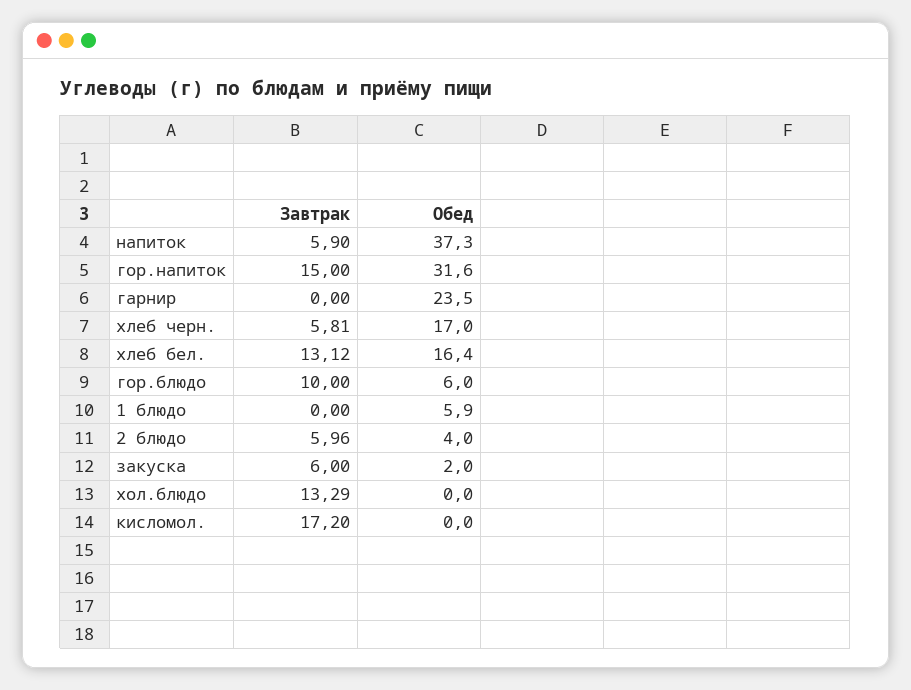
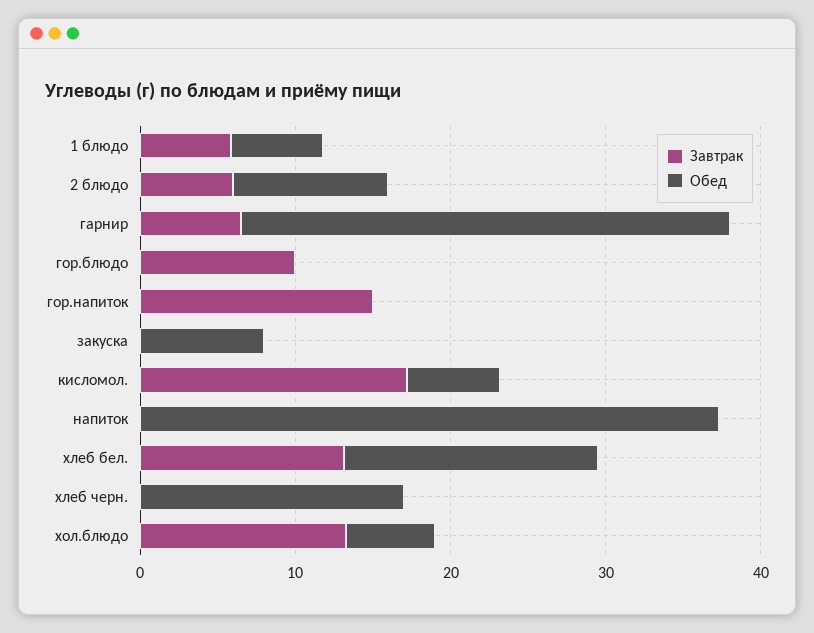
Завтрак, напиток: 5.9 -> 0
Обед, гор.напиток: 31.6 -> 0
Завтрак, гарнир: 0 -> 6
Обед, гарнир: 23.5 -> 32
Завтрак, хлеб черн.: 5.81 -> 0
Обед, гор.блюдо: 6 -> 0
Завтрак, 1 блюдо: 0 -> 6
Обед, 2 блюдо: 4 -> 10
Завтрак, закуска: 6 -> 0
Обед, закуска: 2 -> 8
Обед, хол.блюдо: 0 -> 6
Обед, кисломол.: 0 -> 6

